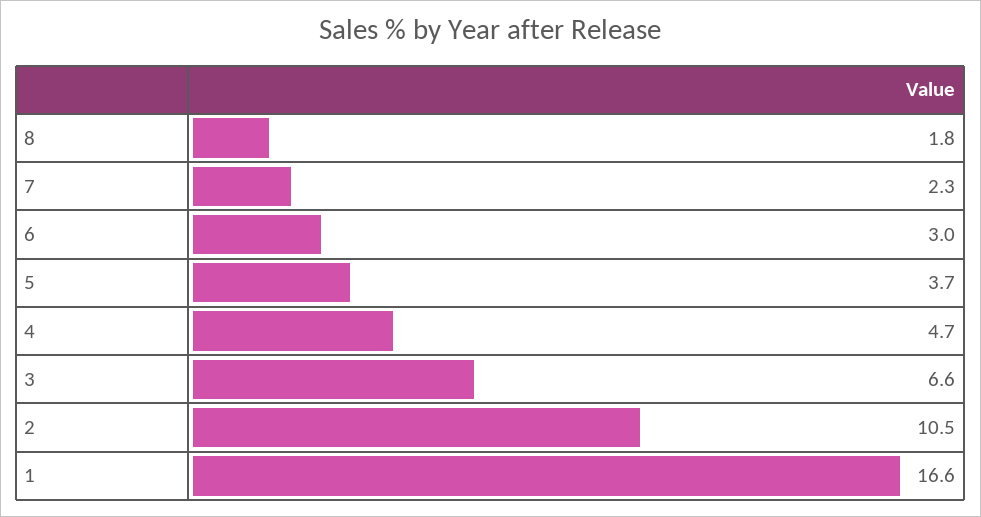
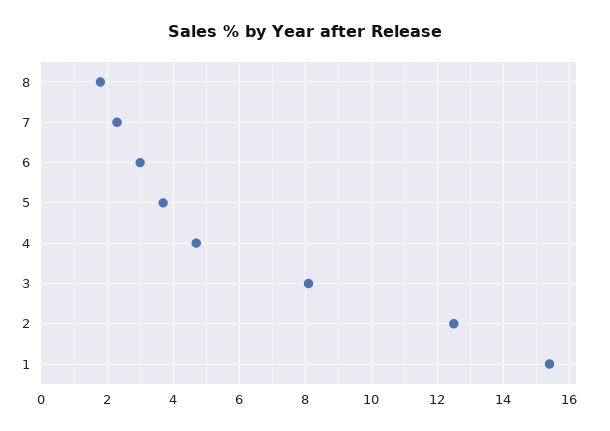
3: 6.6 -> 8
2: 10.5 -> 12.5
1: 16.6 -> 15.5

